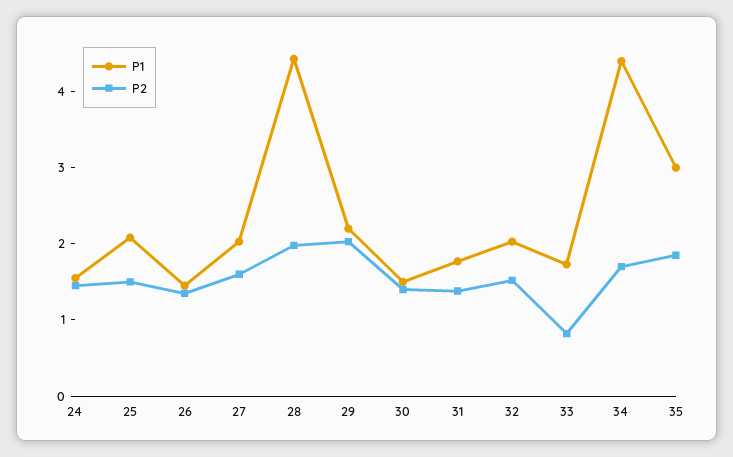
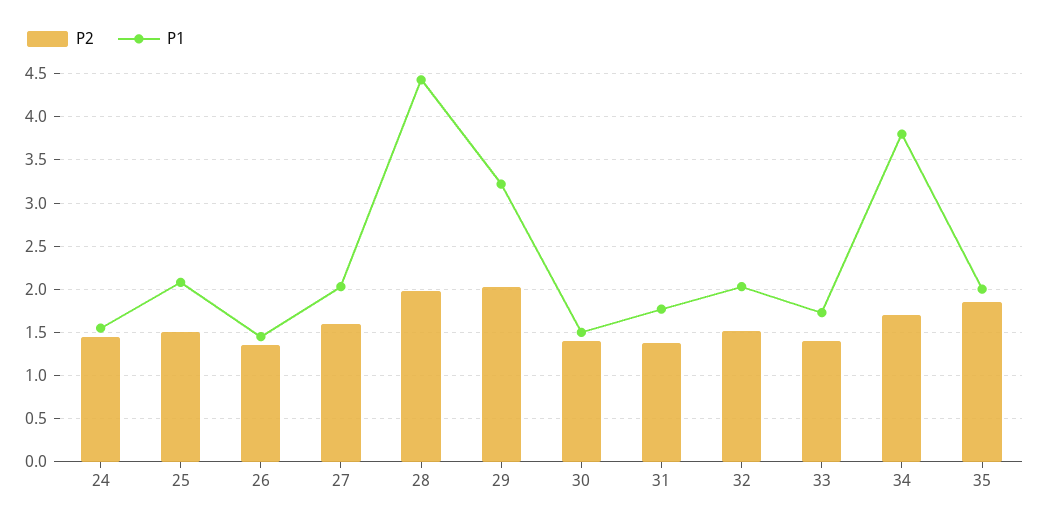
P1, 29: 2.2 -> 3.2
P2, 33: 0.8 -> 1.4
P1, 34: 4.4 -> 3.8
P1, 35: 3 -> 2

